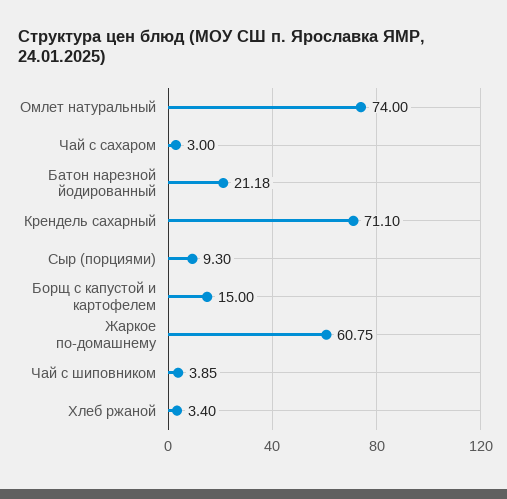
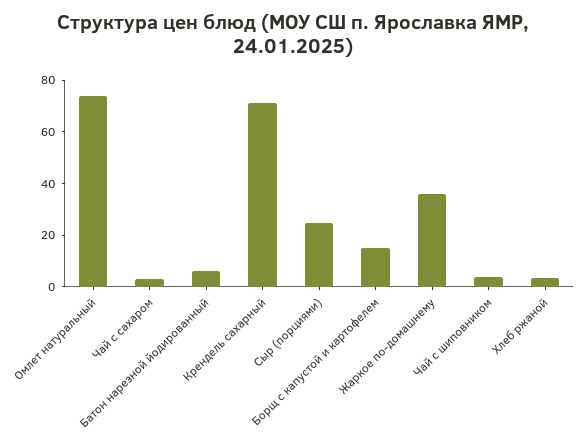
Батон нарезной йодированный: 21.18 -> 5
Сыр (порциями): 9.3 -> 25
Жаркое по-домашнему: 60.75 -> 35

